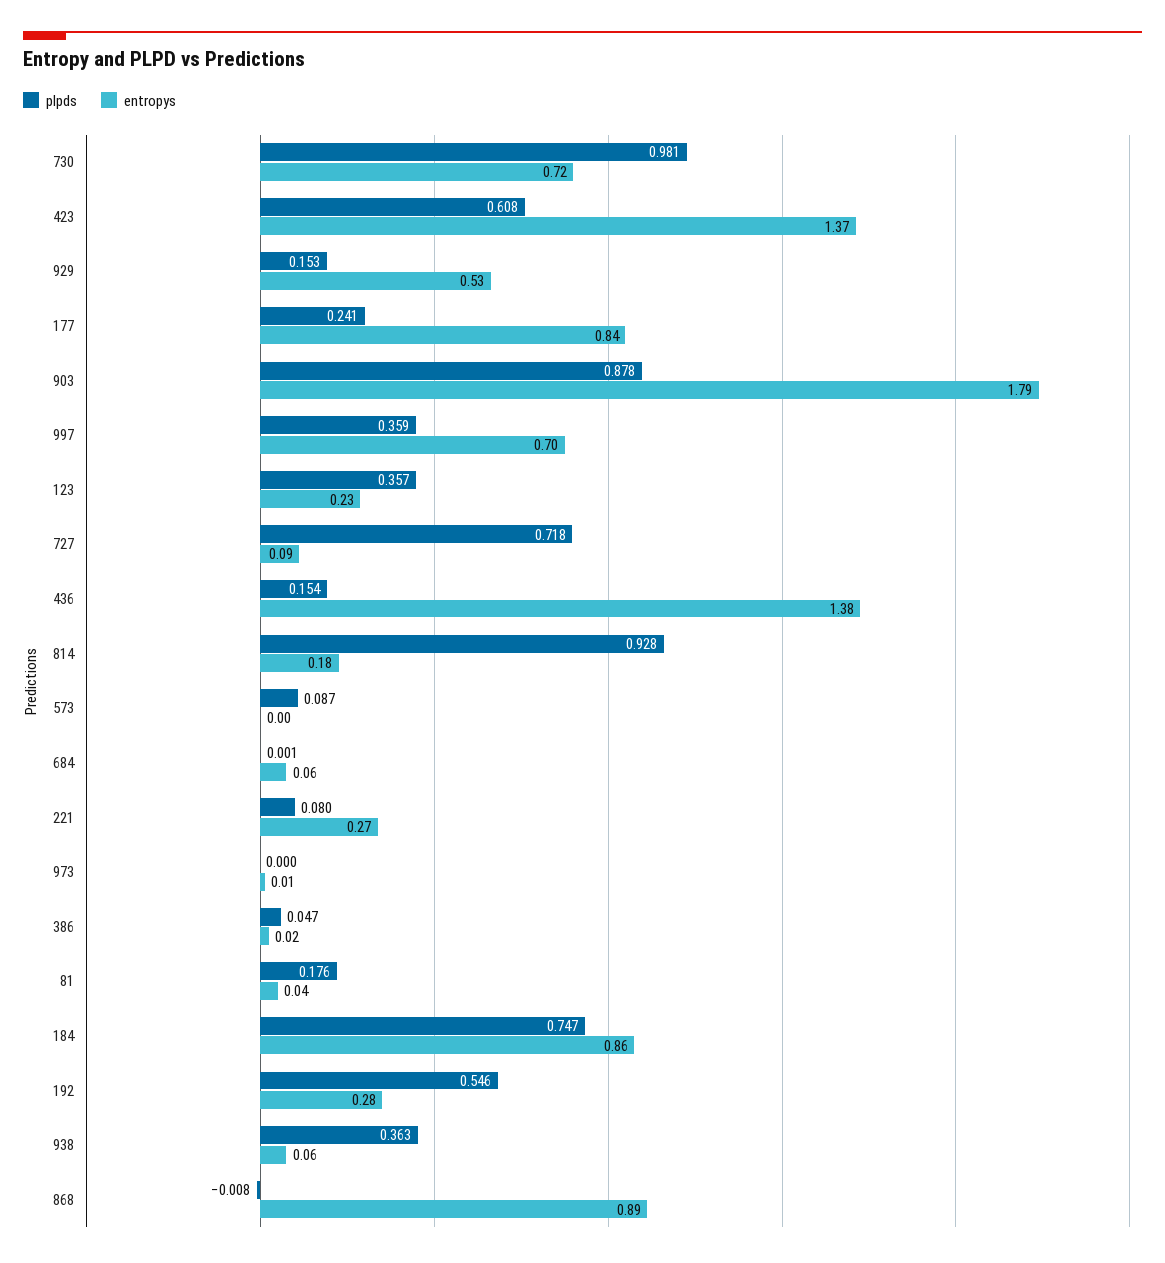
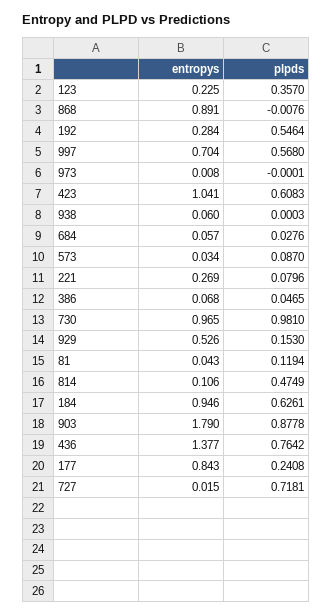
entropys, 730: 0.72 -> 0.965
entropys, 423: 1.37 -> 1.041
plpds, 997: 0.359 -> 0.568
entropys, 727: 0.09 -> 0.015
plpds, 436: 0.154 -> 0.7642
plpds, 814: 0.928 -> 0.4749
entropys, 814: 0.18 -> 0.106
entropys, 573: 0 -> 0.034
plpds, 684: 0.001 -> 0.0276
entropys, 386: 0.02 -> 0.068
plpds, 81: 0.176 -> 0.1194
plpds, 184: 0.747 -> 0.6261
entropys, 184: 0.86 -> 0.946
plpds, 938: 0.363 -> 0.0003

